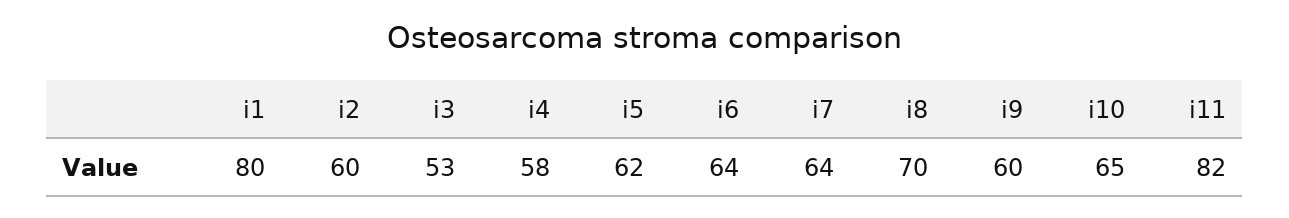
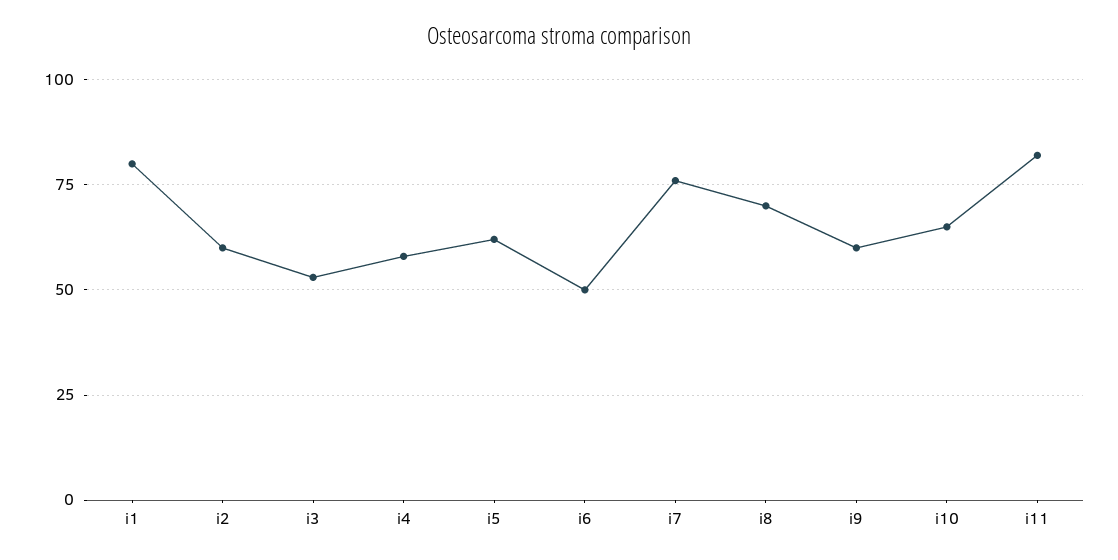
i6: 64 -> 50
i7: 64 -> 75

